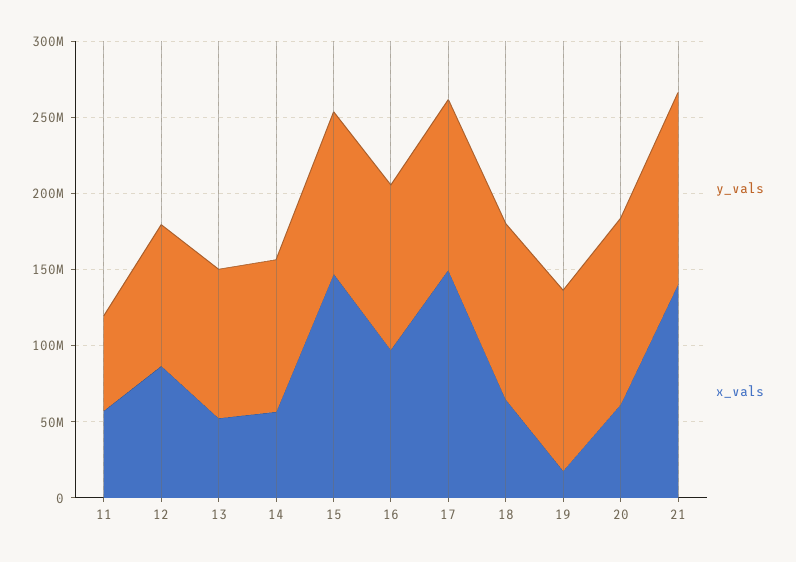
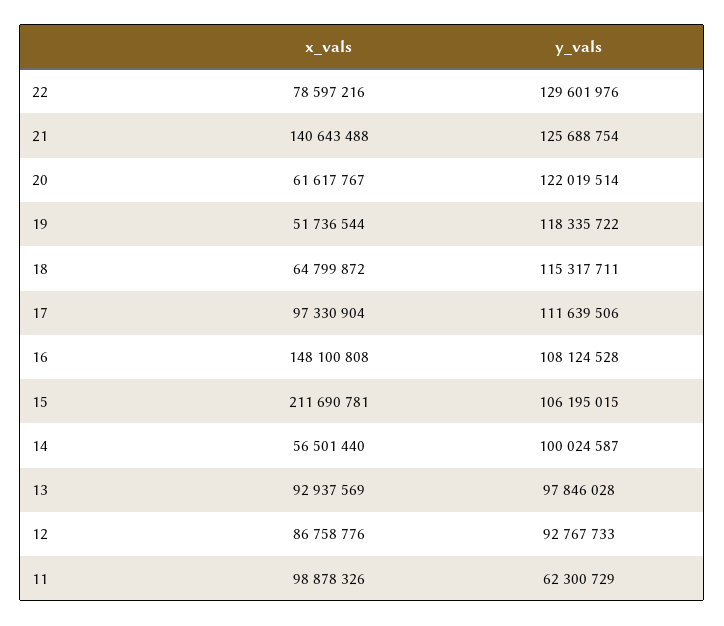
x_vals, 11: 60000000 -> 98878326
x_vals, 13: 50000000 -> 92937569
x_vals, 15: 150000000 -> 211690781
x_vals, 16: 100000000 -> 148100808
x_vals, 17: 150000000 -> 97330904
x_vals, 19: 20000000 -> 51736544
x_vals, 22: none -> 78597216
y_vals, 22: none -> 129601976

